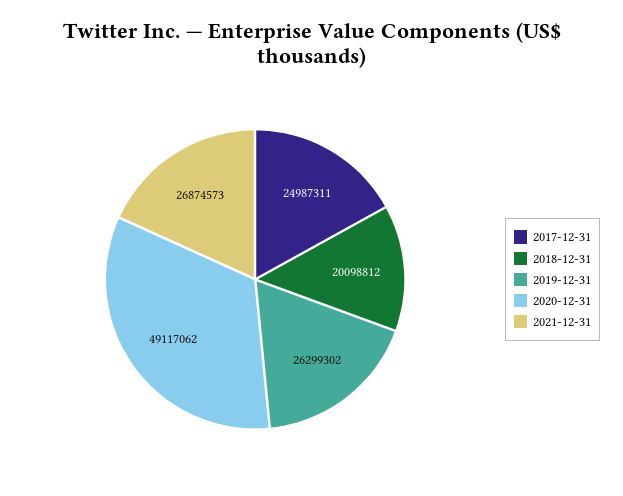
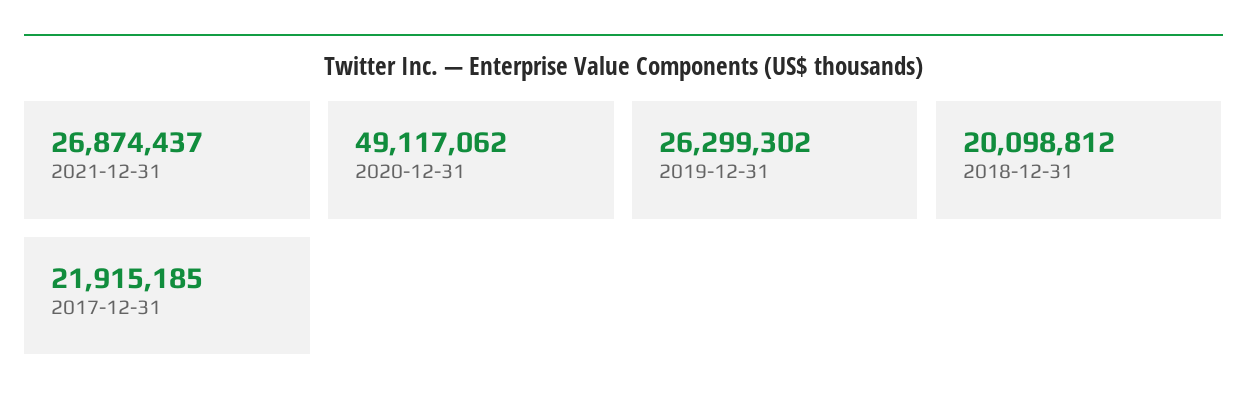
2017-12-31: 24987311 -> 21915185
2021-12-31: 26874573 -> 26874437

